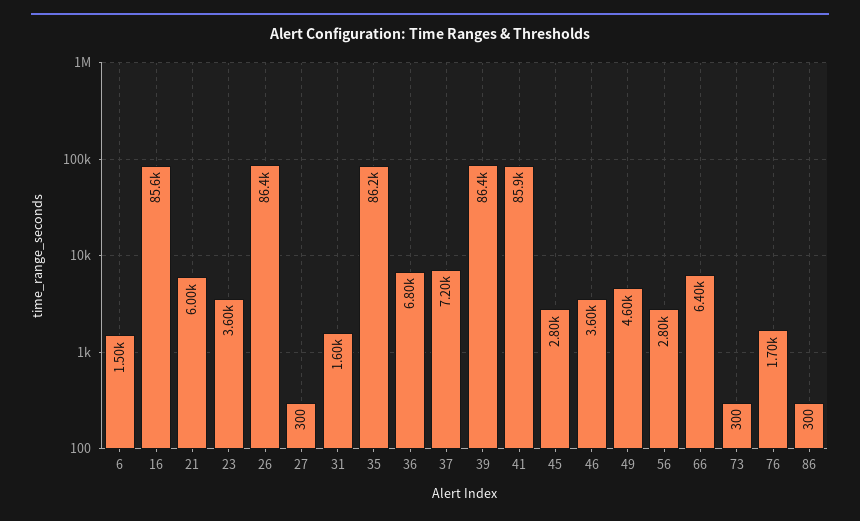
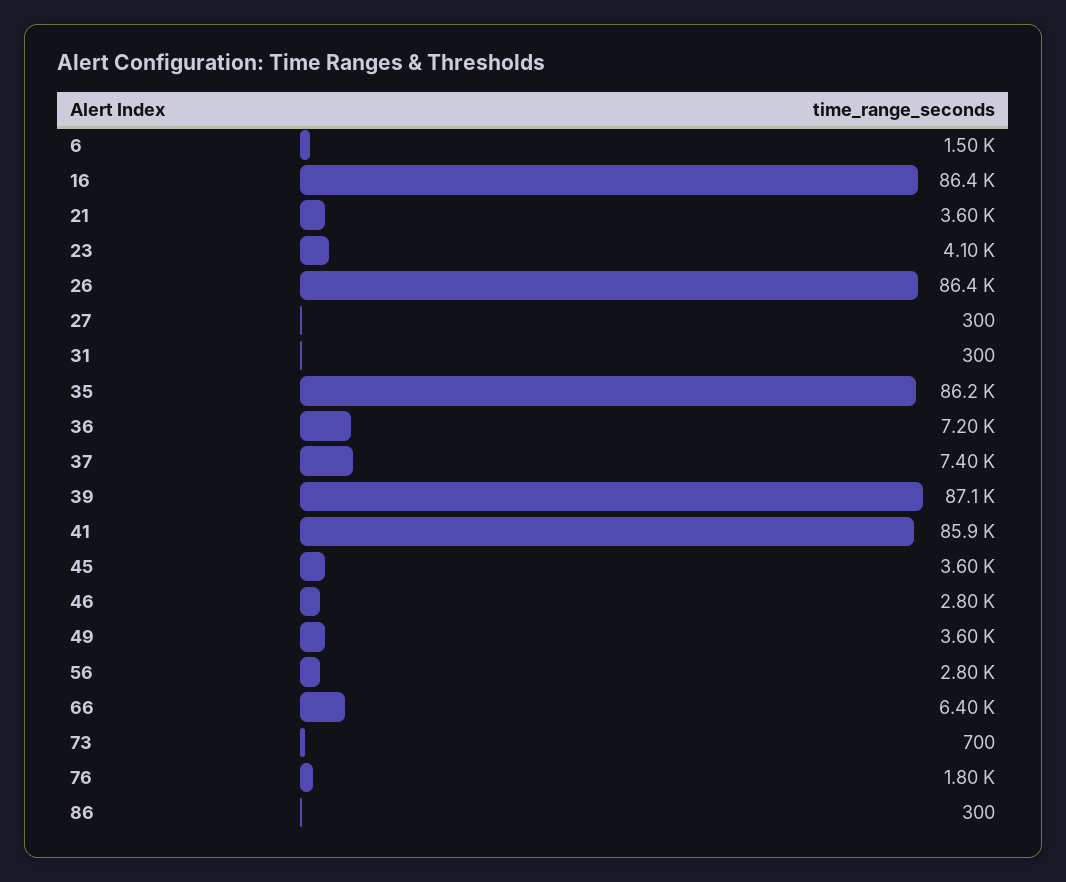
16: 85600 -> 86400
21: 6000 -> 3600
23: 3600 -> 4100
31: 1600 -> 300
36: 6800 -> 7200
37: 7200 -> 7400
39: 86400 -> 87100
45: 2800 -> 3600
46: 3600 -> 2800
49: 4600 -> 3600
73: 300 -> 700
76: 1700 -> 1800

